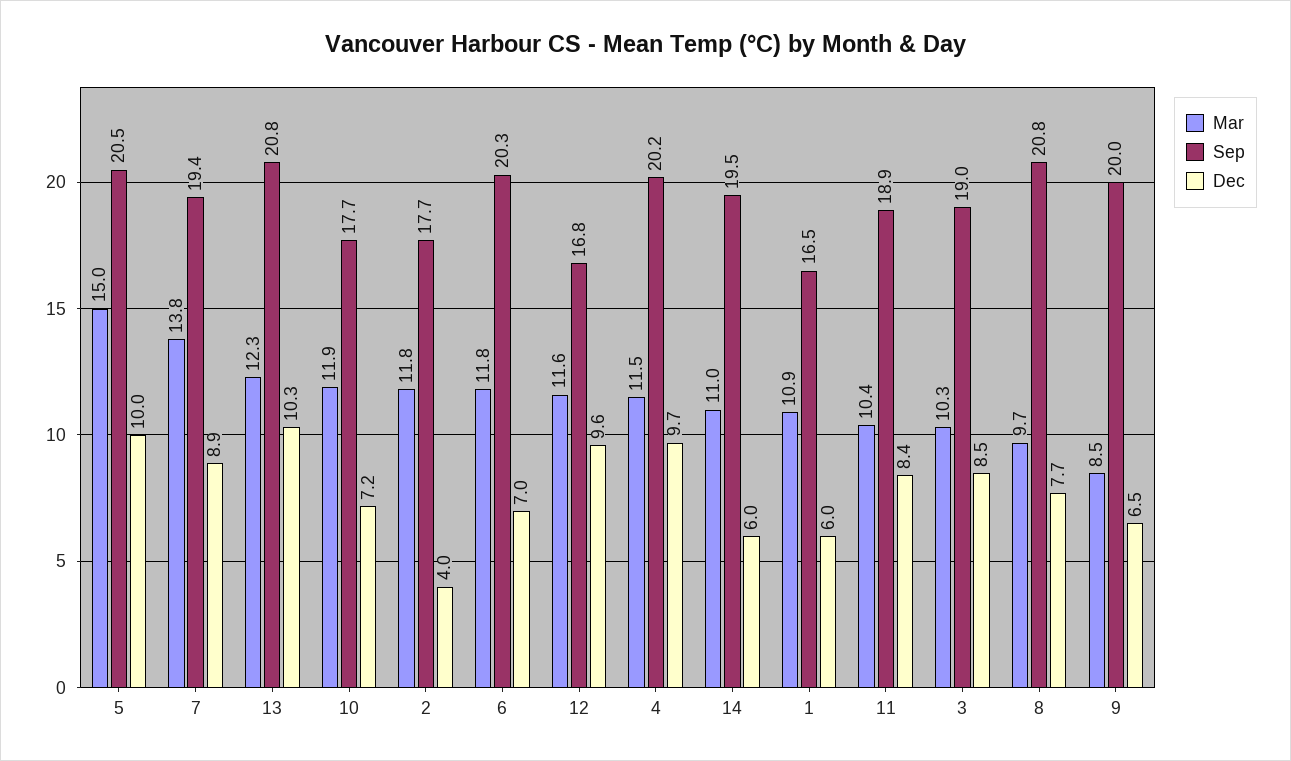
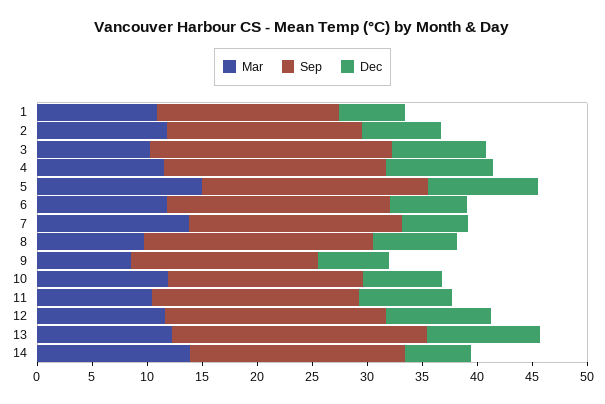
Dec, 7: 8.9 -> 6
Sep, 13: 20.8 -> 23
Dec, 2: 4 -> 7
Sep, 12: 16.8 -> 20
Mar, 14: 11 -> 14
Sep, 3: 19 -> 22
Sep, 9: 20 -> 17

